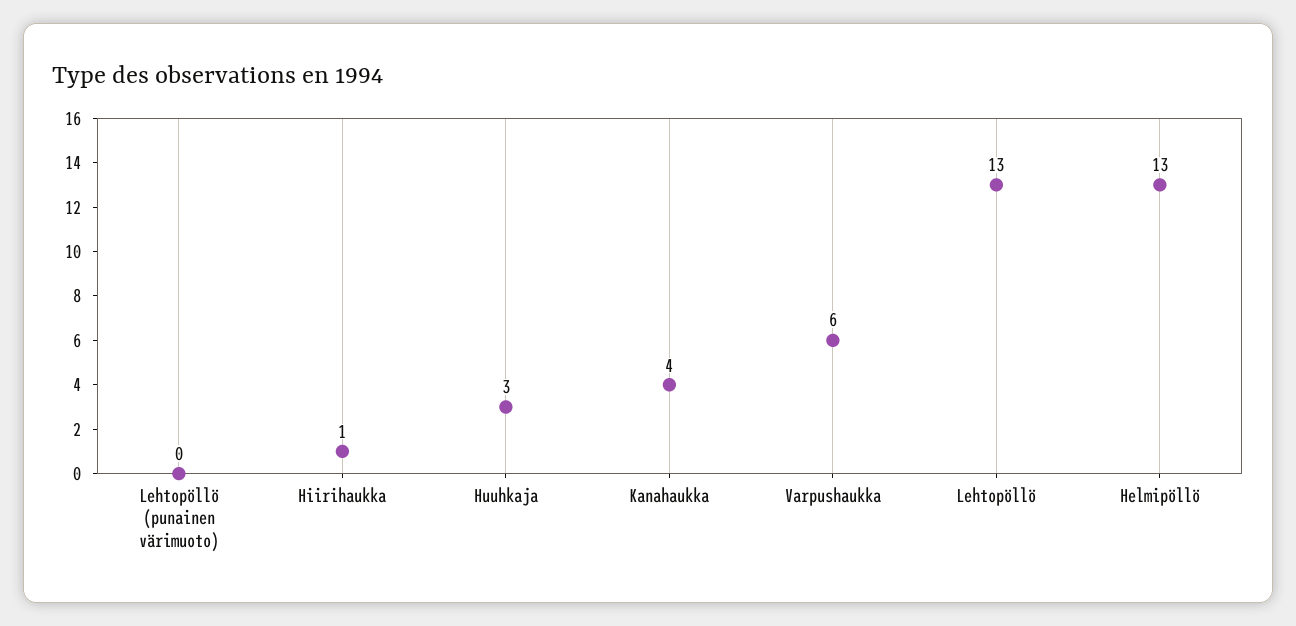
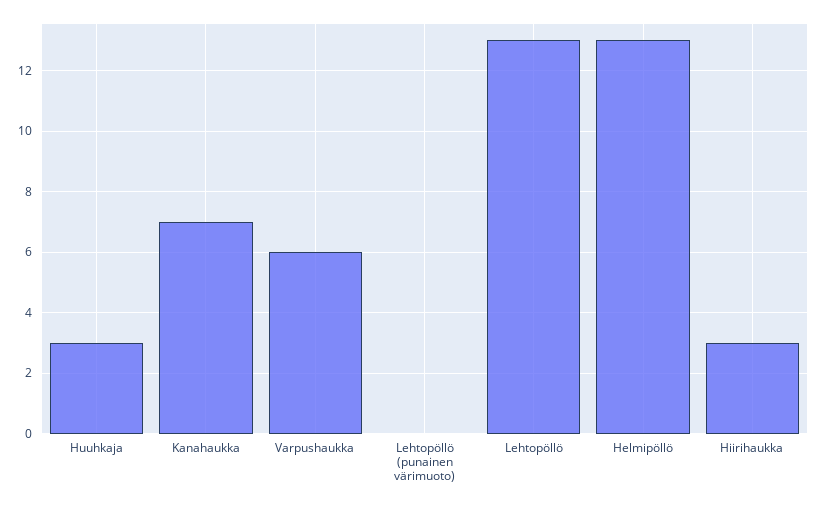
Hiirihaukka: 1 -> 3
Kanahaukka: 4 -> 7

